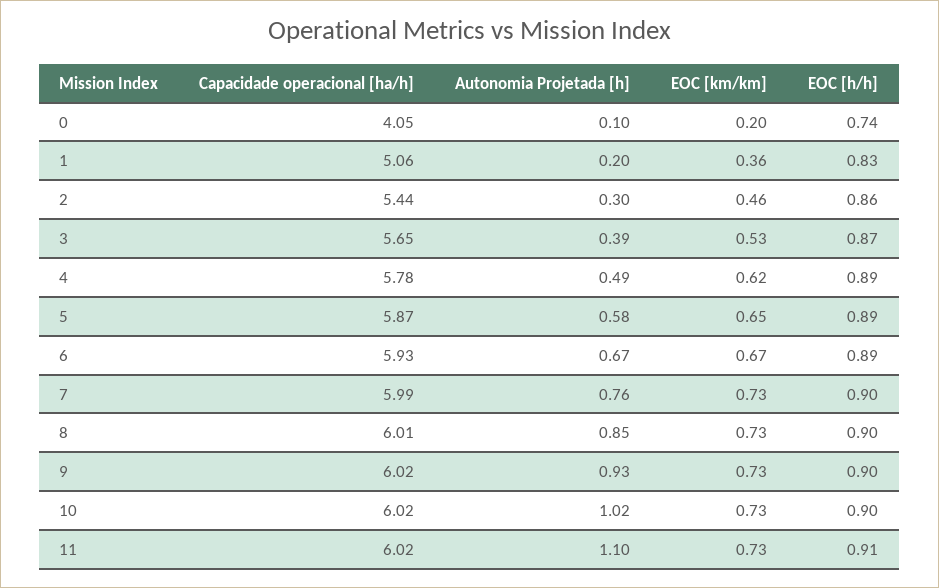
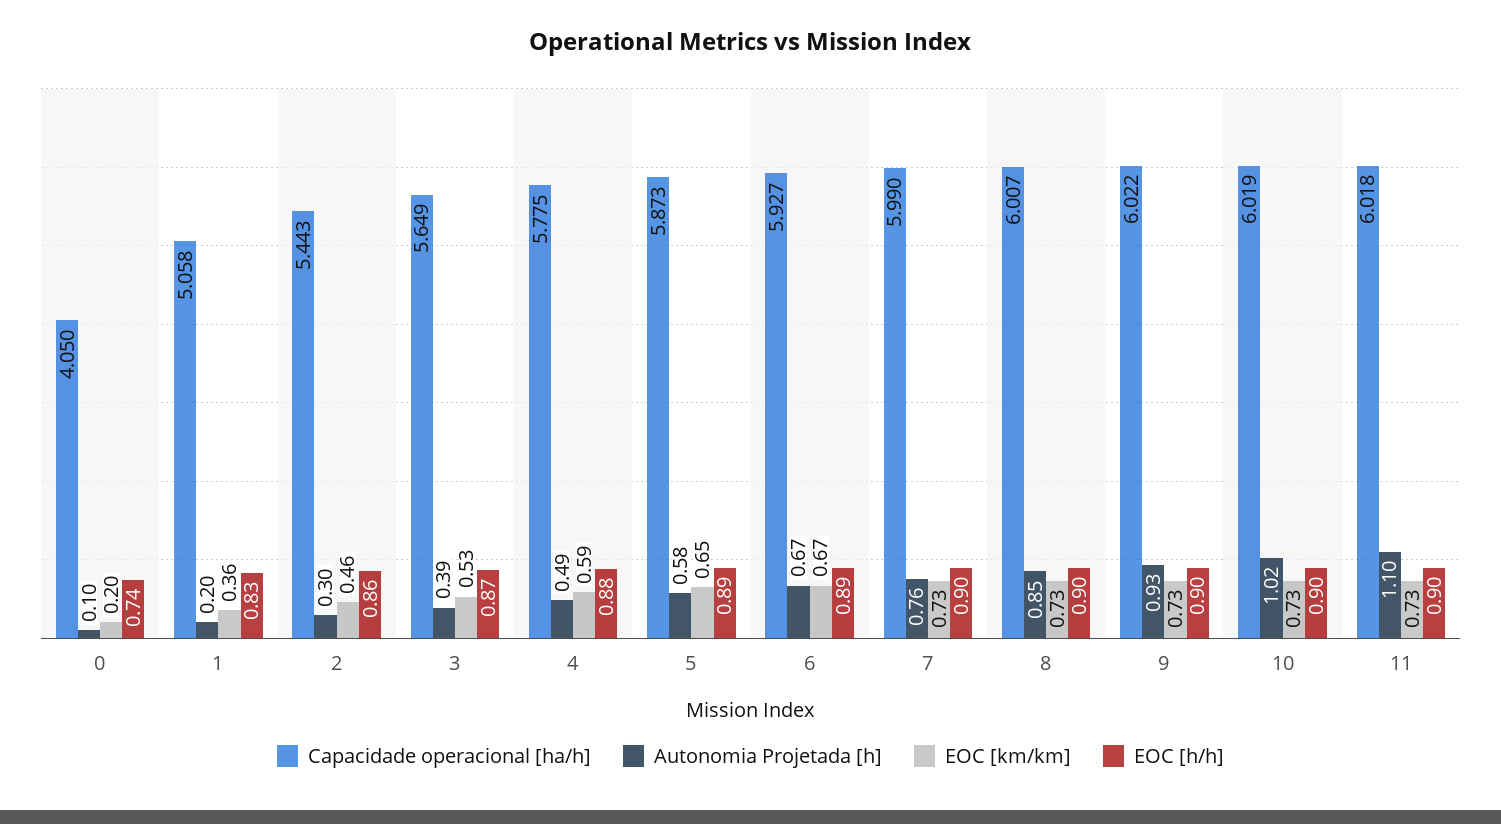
EOC [km/km], 4: 0.62 -> 0.59
EOC [h/h], 4: 0.89 -> 0.88
EOC [h/h], 11: 0.91 -> 0.9

